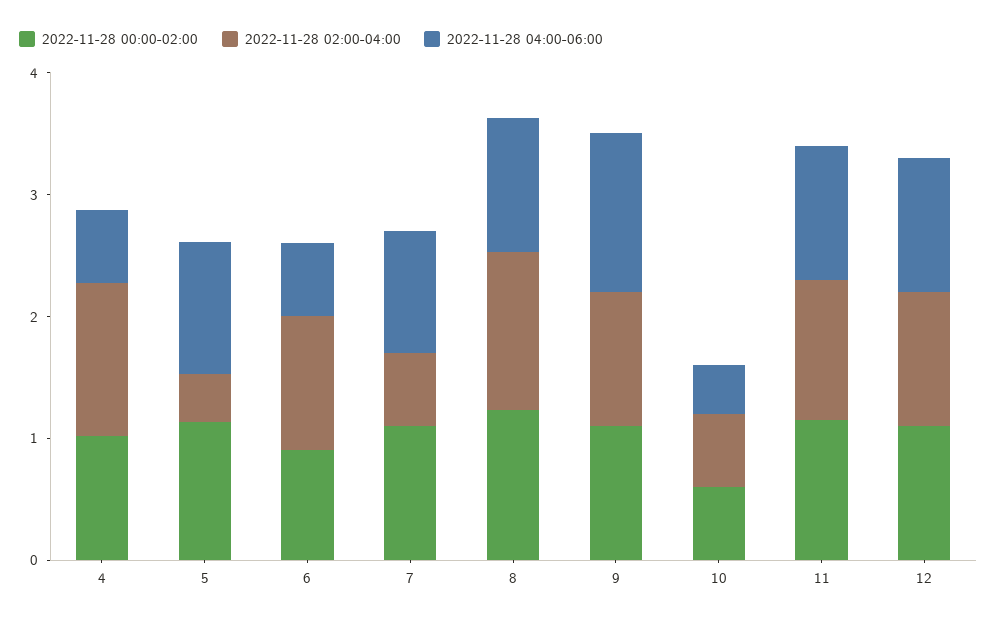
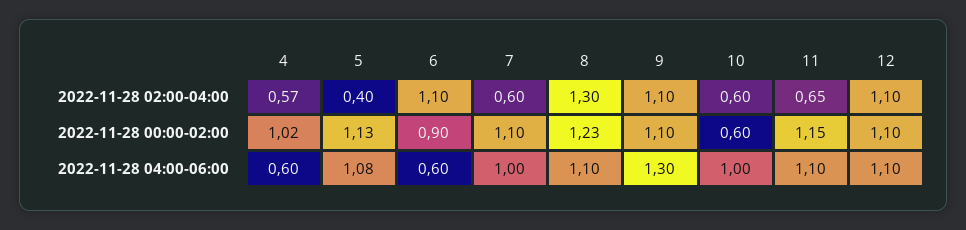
2022-11-28 02:00-04:00, 4: 1.2 -> 0.57
2022-11-28 04:00-06:00, 10: 0.4 -> 1
2022-11-28 02:00-04:00, 11: 1.2 -> 0.65

